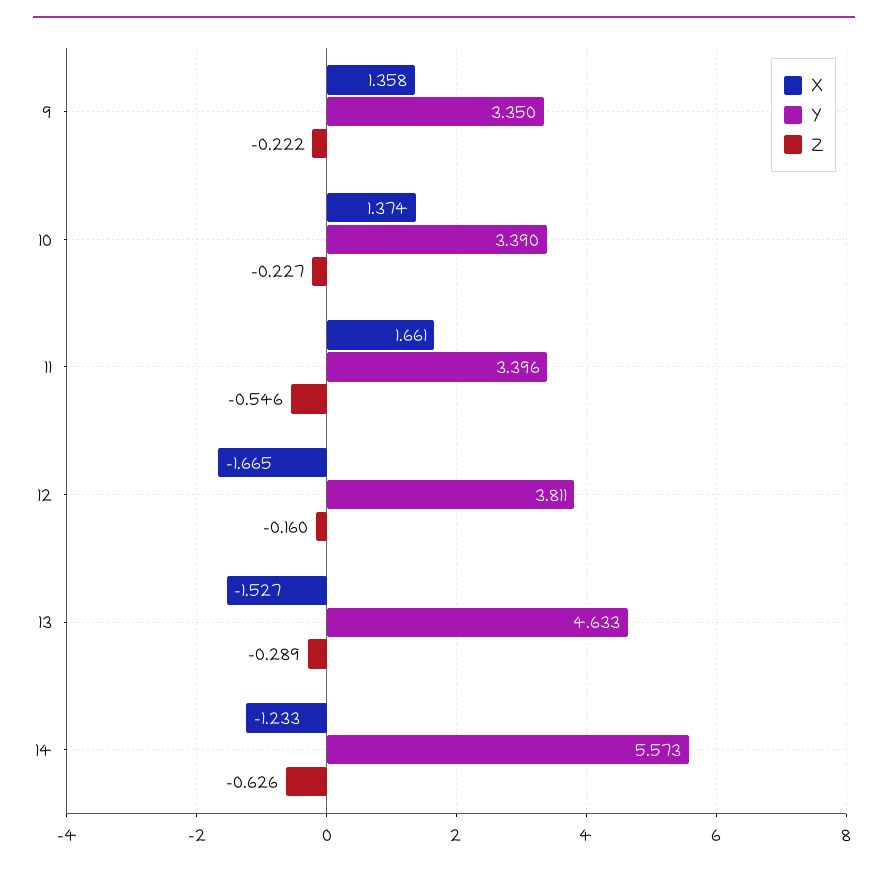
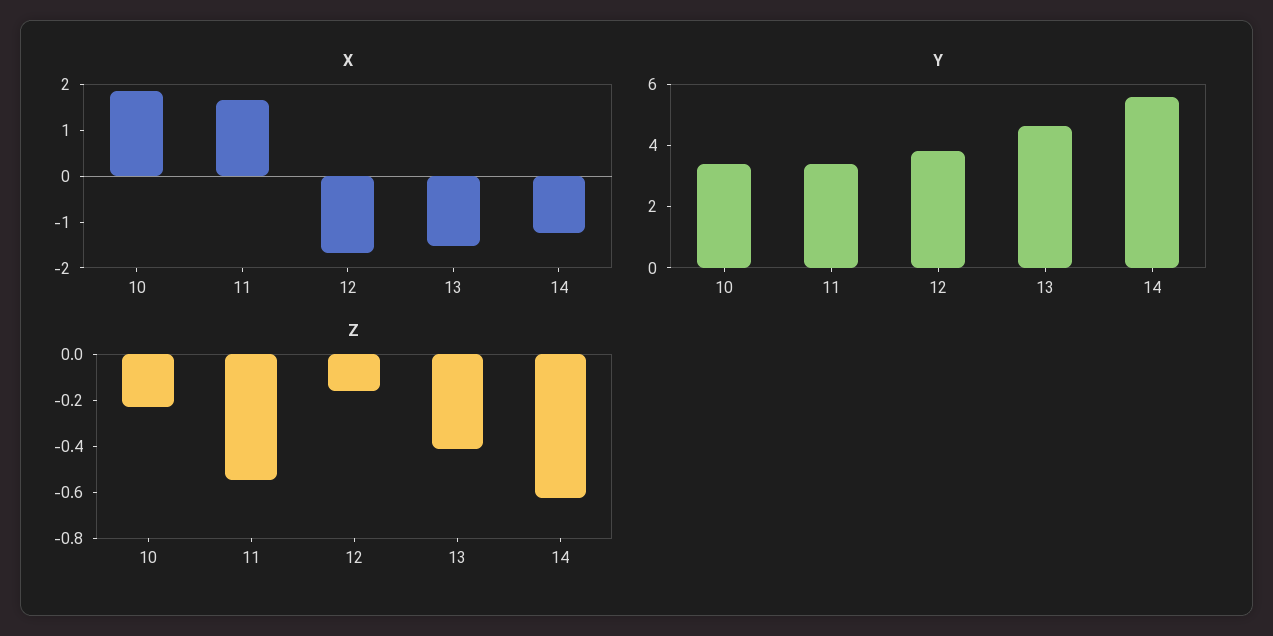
X, 9: 1.358 -> none
Y, 9: 3.35 -> none
Z, 9: -0.222 -> none
X, 10: 1.374 -> 1.8
Z, 13: -0.289 -> -0.4

